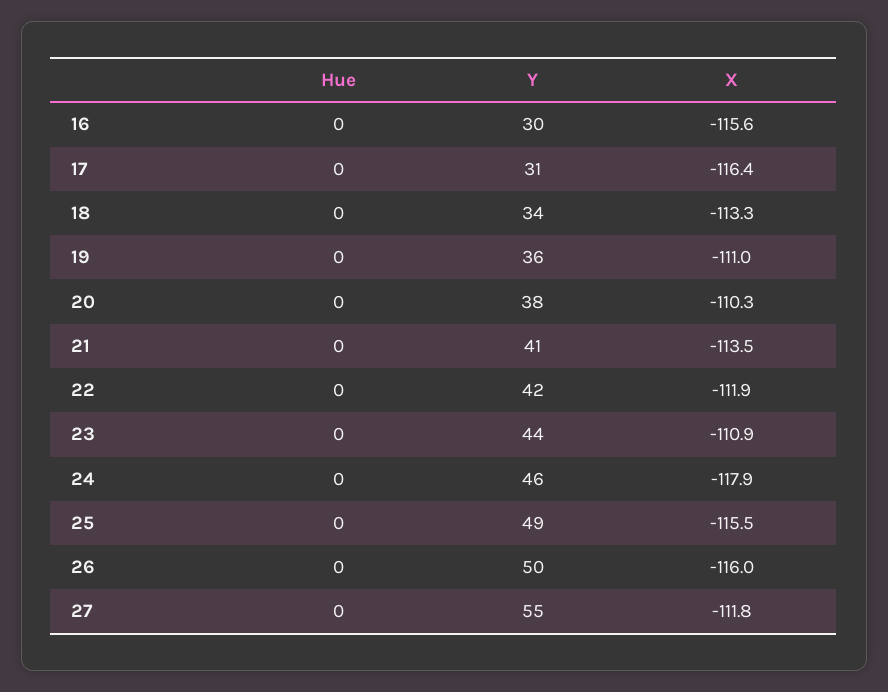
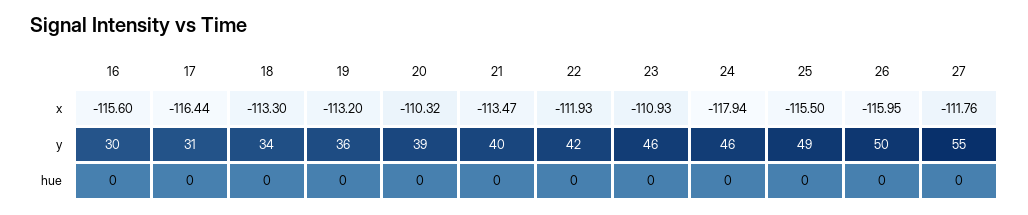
X, 19: -111 -> -113.2
Y, 20: 38 -> 39
Y, 21: 41 -> 40
Y, 23: 44 -> 46

